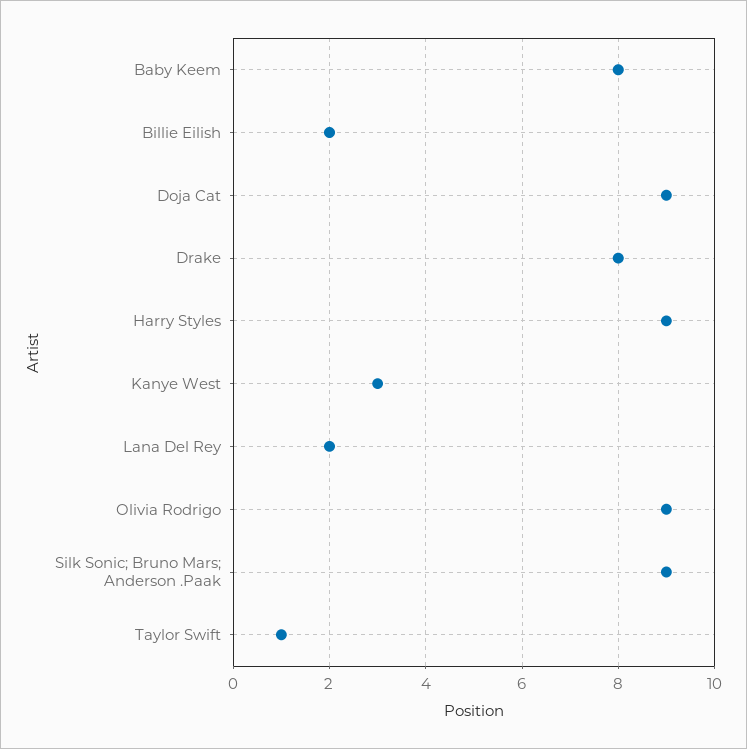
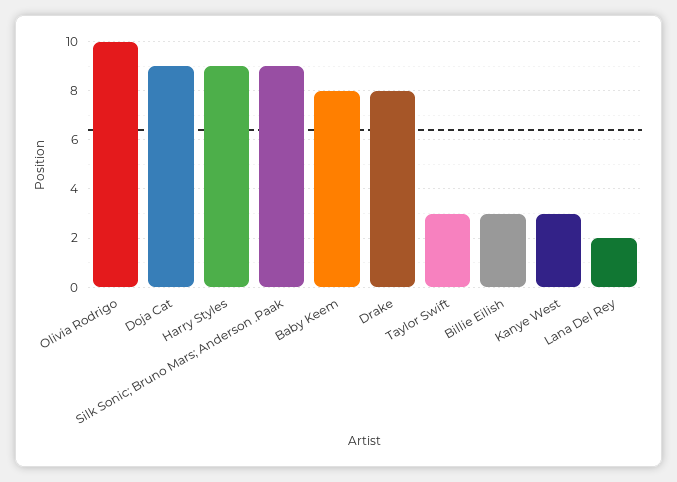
Billie Eilish: 2 -> 3
Olivia Rodrigo: 9 -> 10
Taylor Swift: 1 -> 3

